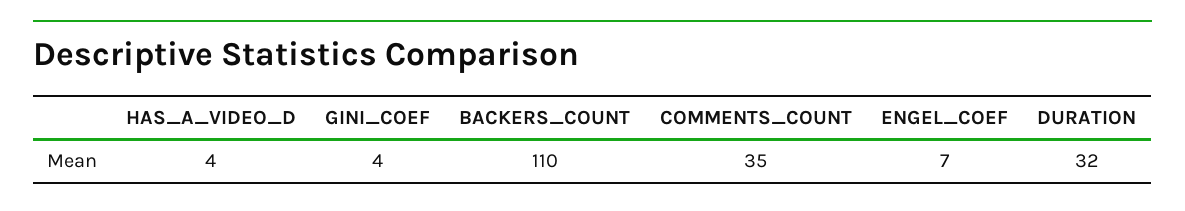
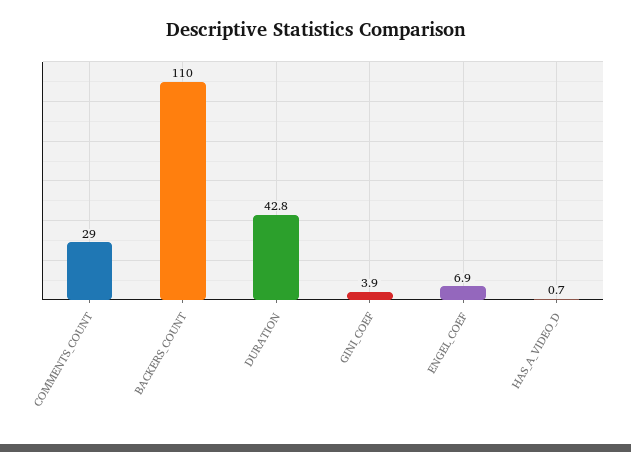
HAS_A_VIDEO_D: 4 -> 0.7
COMMENTS_COUNT: 35 -> 29
DURATION: 32 -> 42.8

